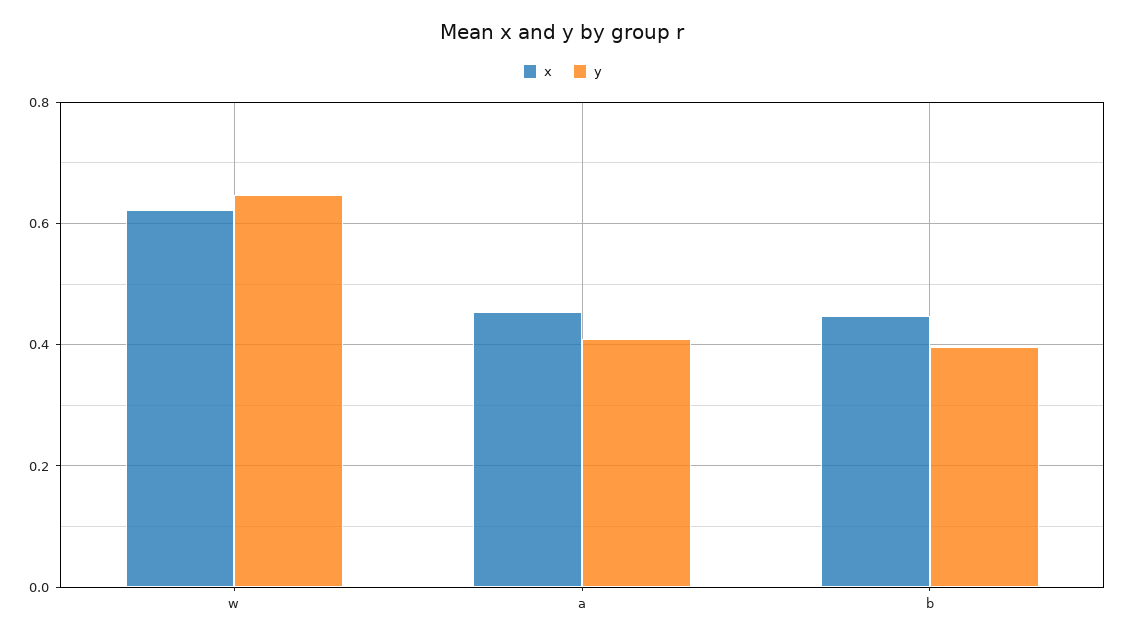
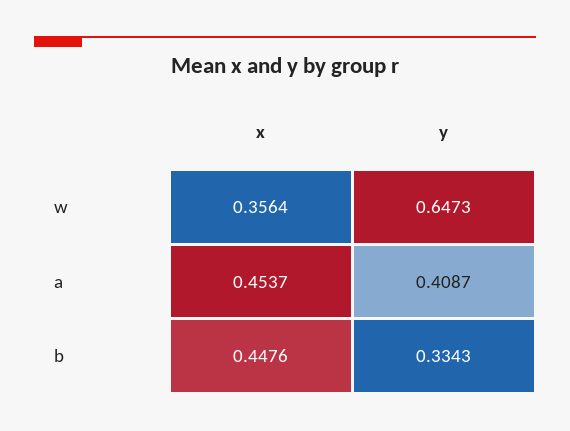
x, w: 0.62 -> 0.3564
y, b: 0.4 -> 0.3343

